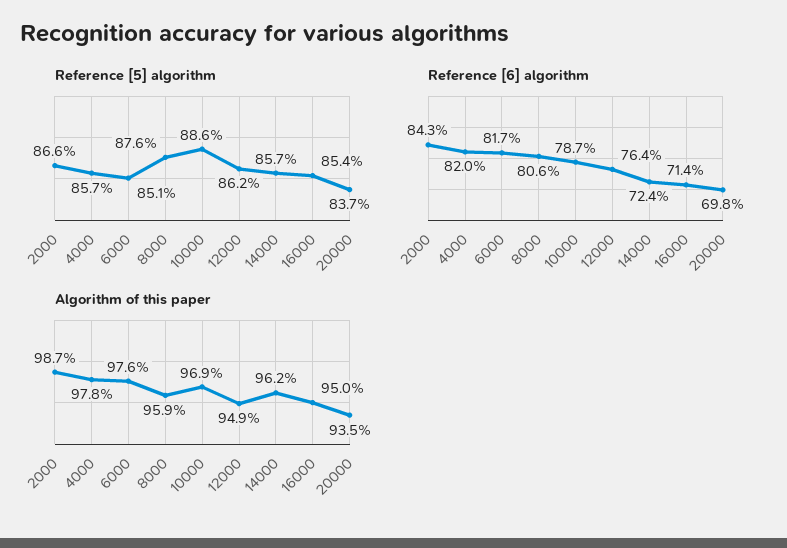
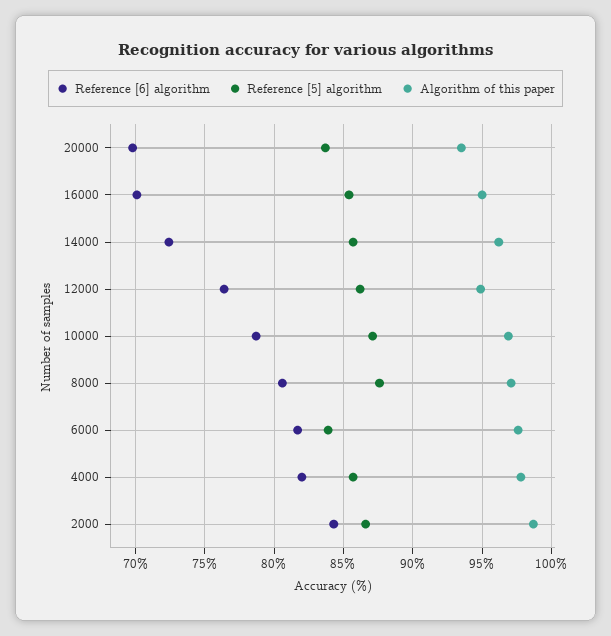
Reference [5] algorithm, 6000: 85.1 -> 84
Reference [5] algorithm, 10000: 88.6 -> 87
Reference [6] algorithm, 16000: 71.4 -> 70
Algorithm of this paper, 8000: 95.9 -> 97

